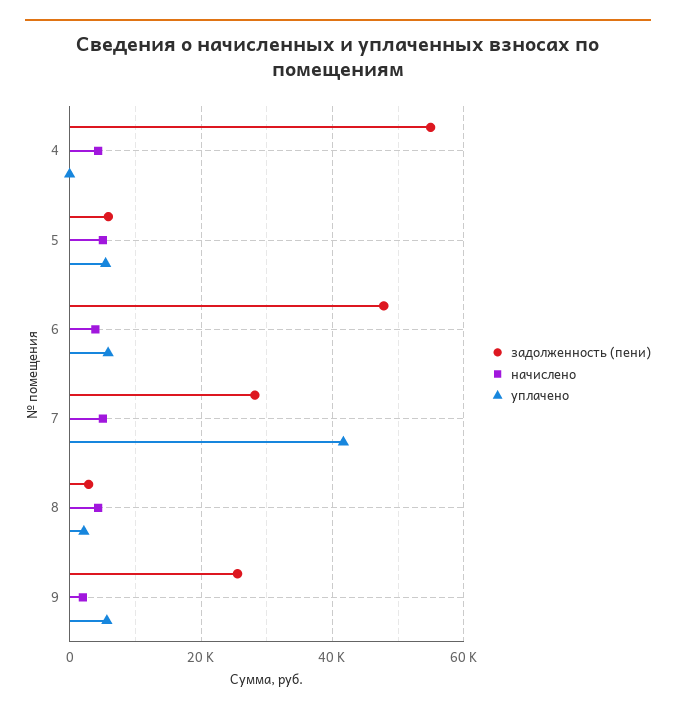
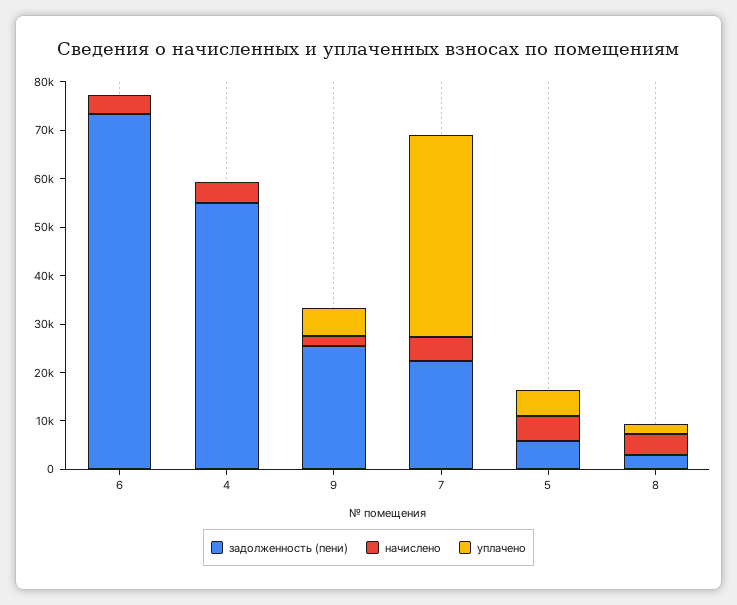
задолженность (пени), 6: 48000 -> 74000
уплачено, 6: 6000 -> 0
задолженность (пени), 7: 28000 -> 22000

